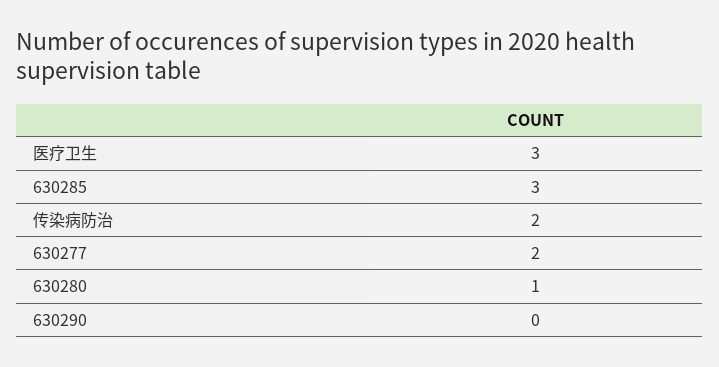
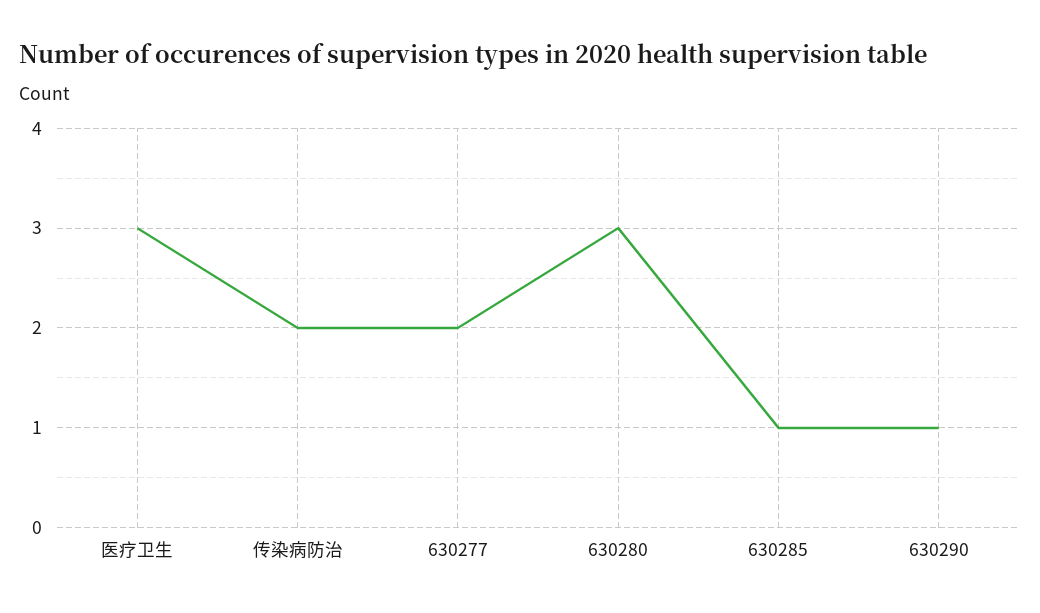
630285: 3 -> 1
630280: 1 -> 3
630290: 0 -> 1

